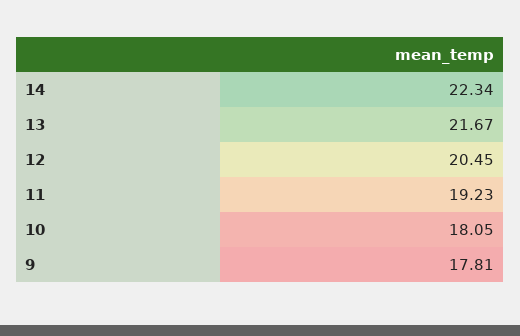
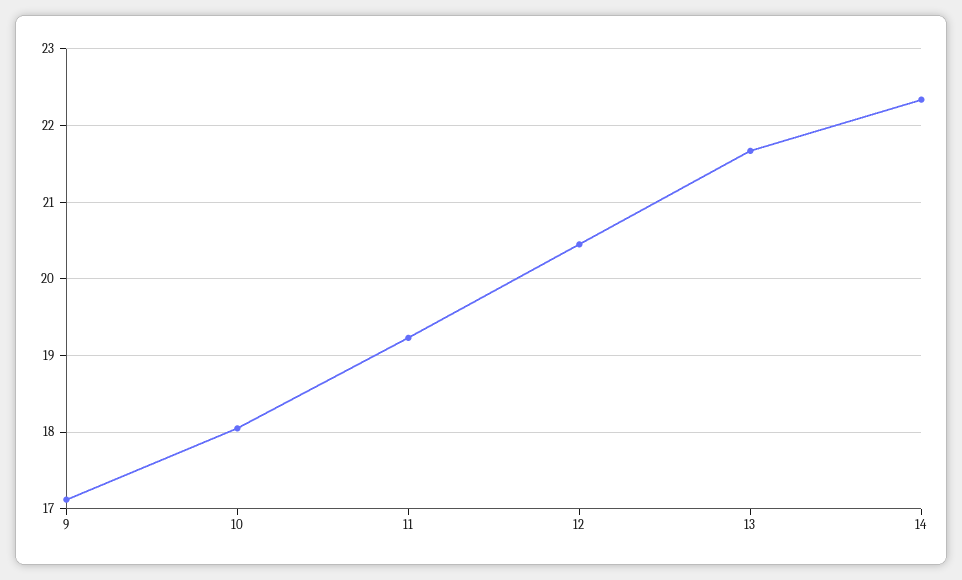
9: 17.81 -> 17.1

